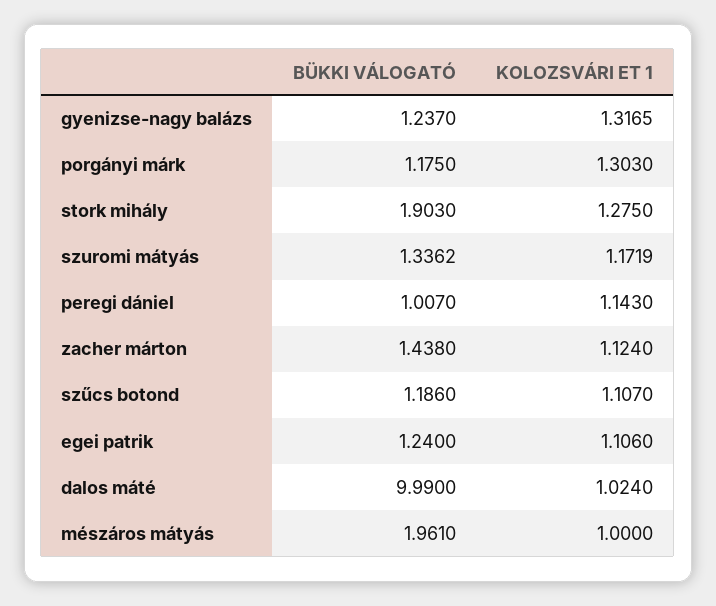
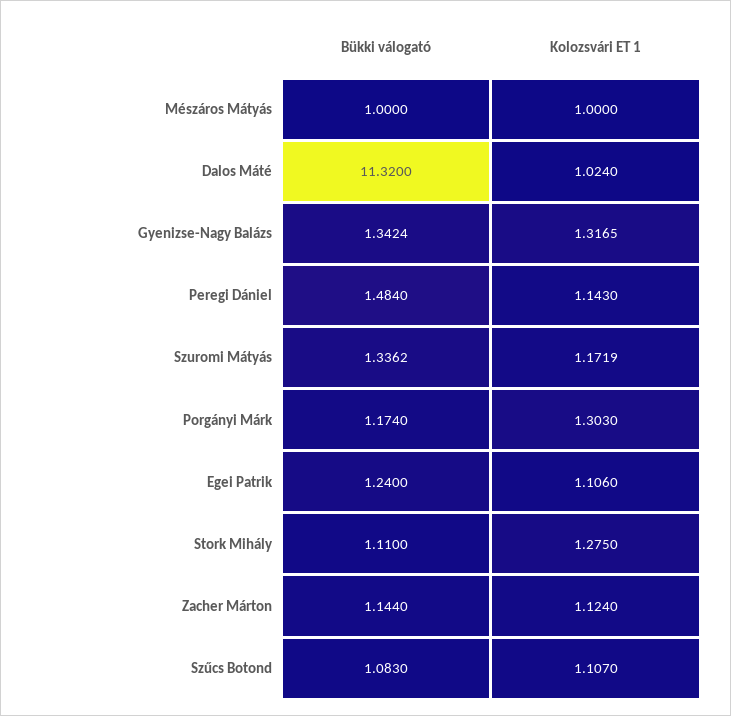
BÜKKI VÁLOGATÓ, gyenizse-nagy balázs: 1.237 -> 1.3424
BÜKKI VÁLOGATÓ, porgányi márk: 1.175 -> 1.174
BÜKKI VÁLOGATÓ, stork mihály: 1.903 -> 1.11
BÜKKI VÁLOGATÓ, peregi dániel: 1.007 -> 1.484
BÜKKI VÁLOGATÓ, zacher márton: 1.438 -> 1.144
BÜKKI VÁLOGATÓ, szűcs botond: 1.186 -> 1.083
BÜKKI VÁLOGATÓ, dalos máté: 9.99 -> 11.32
BÜKKI VÁLOGATÓ, mészáros mátyás: 1.961 -> 1

